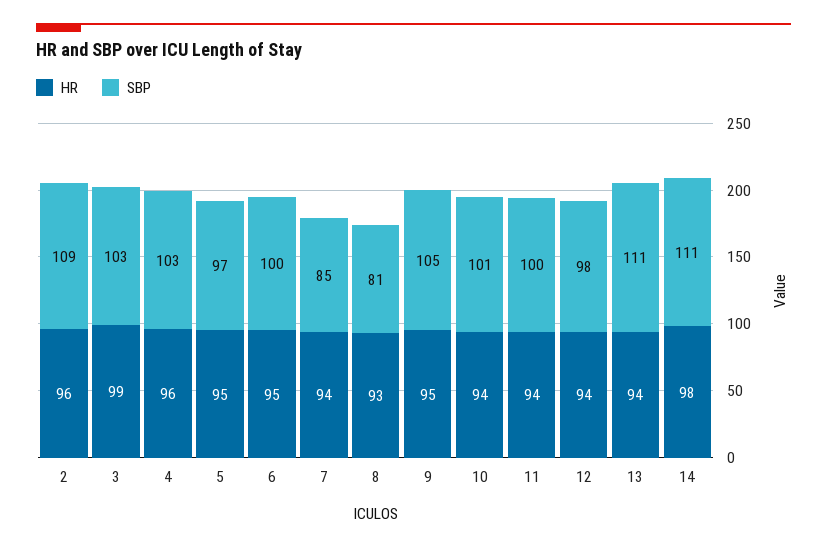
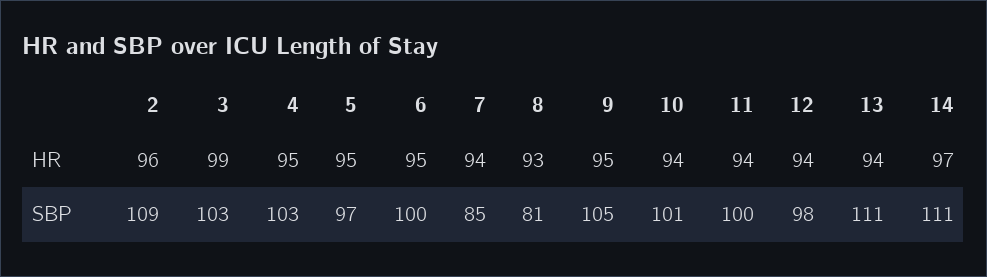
HR, 4: 96 -> 95
HR, 14: 98 -> 97

